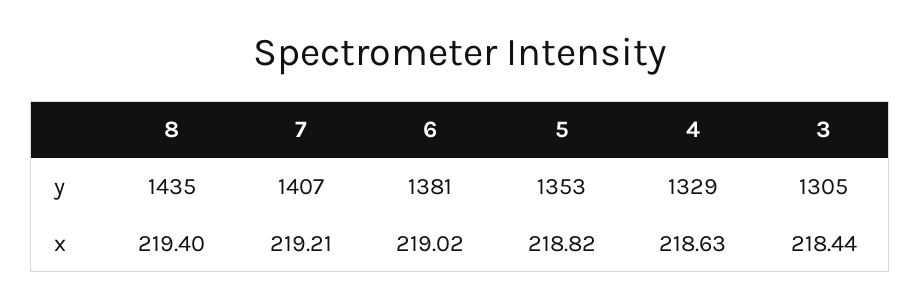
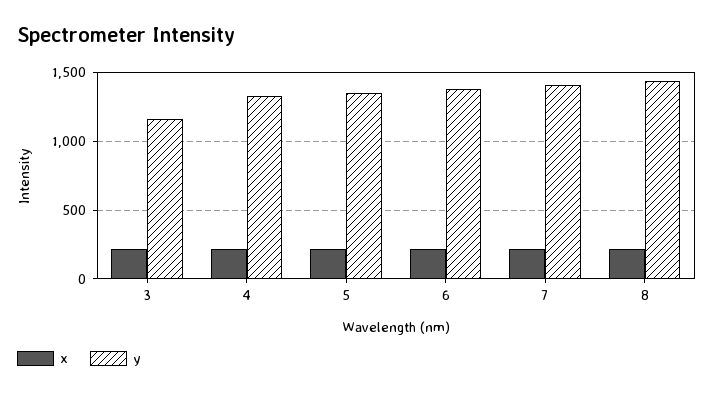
y, 3: 1305 -> 1150

